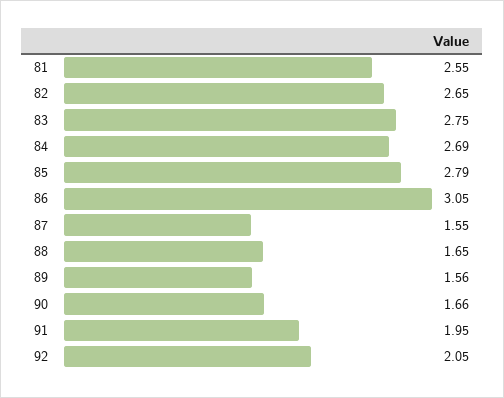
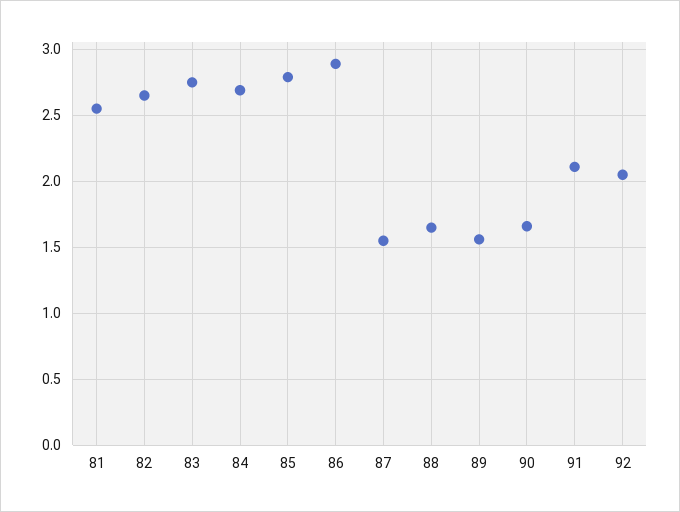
86: 3.05 -> 2.9
91: 1.95 -> 2.1

